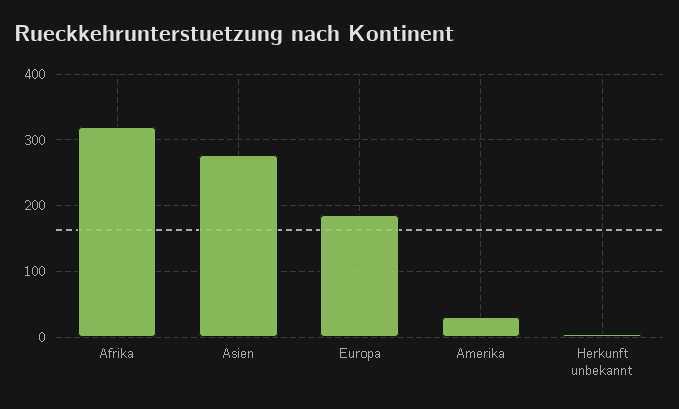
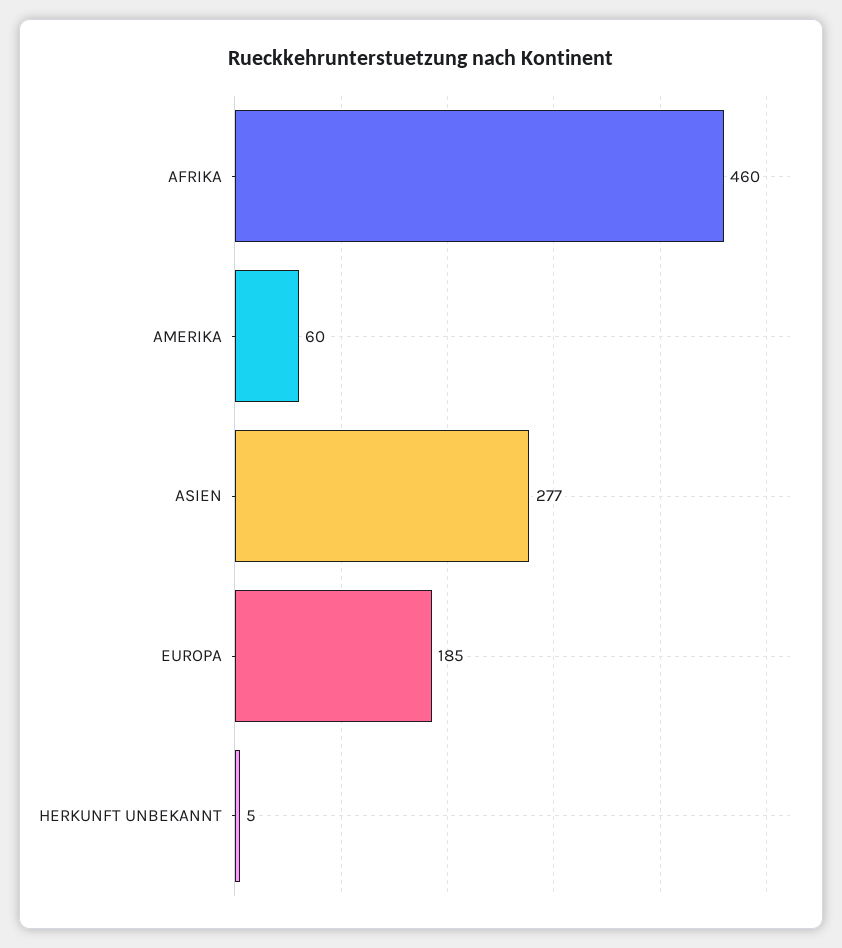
Afrika: 320 -> 460
Amerika: 30 -> 60

